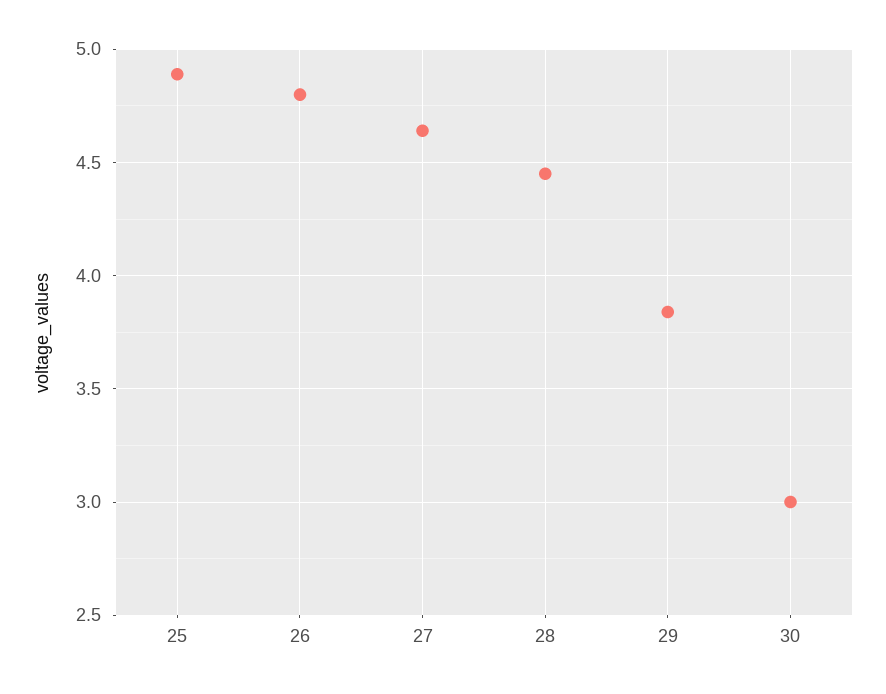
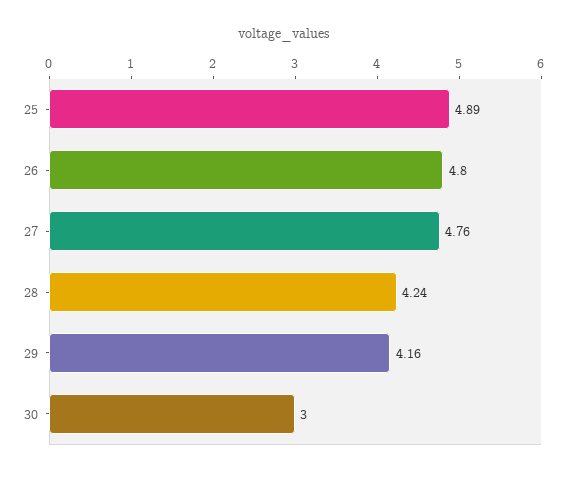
27: 4.65 -> 4.76
28: 4.45 -> 4.24
29: 3.85 -> 4.16

